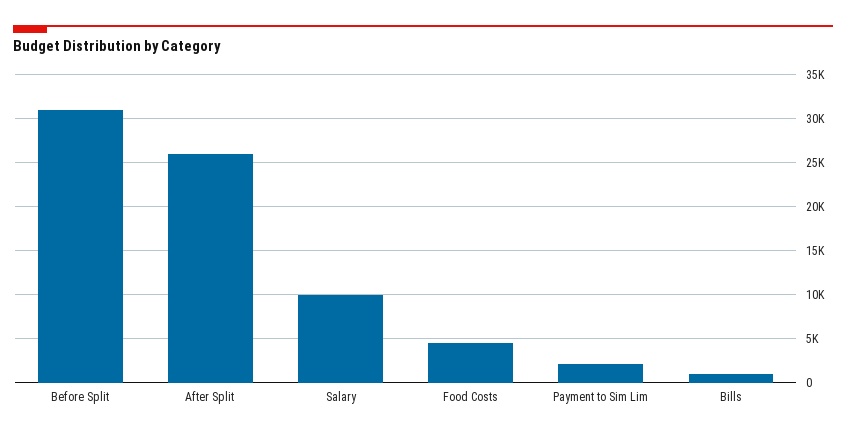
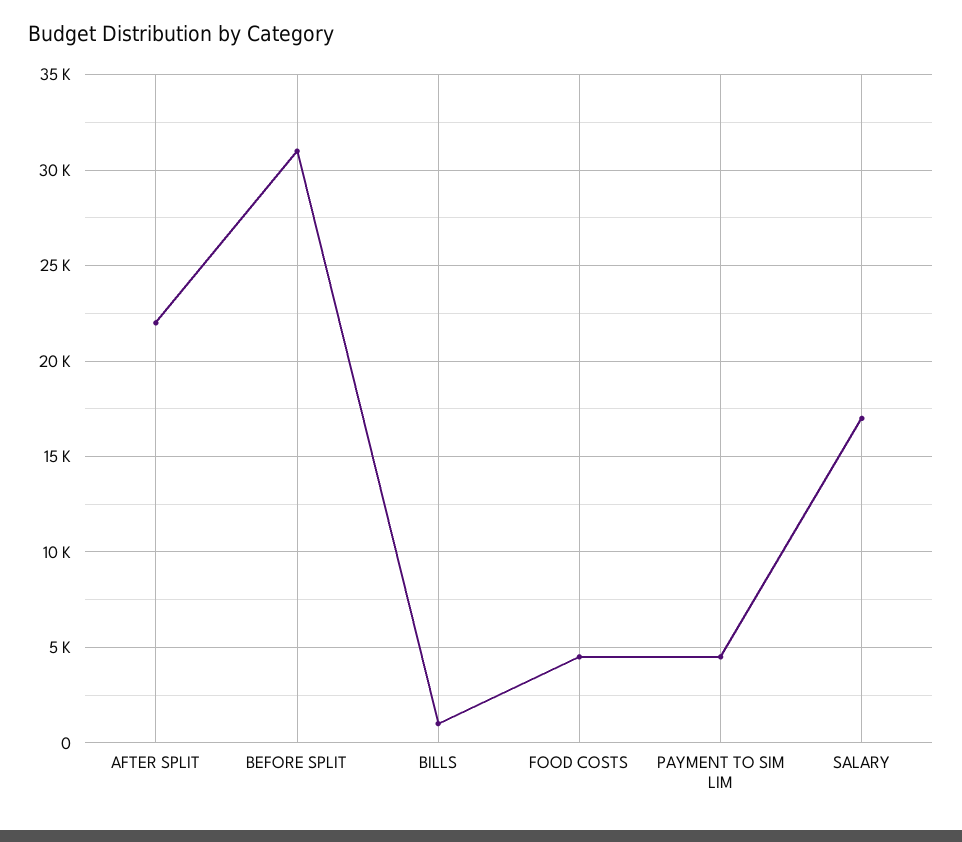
After Split: 26000 -> 22000
Salary: 10000 -> 17000
Payment to Sim Lim: 2000 -> 4500

